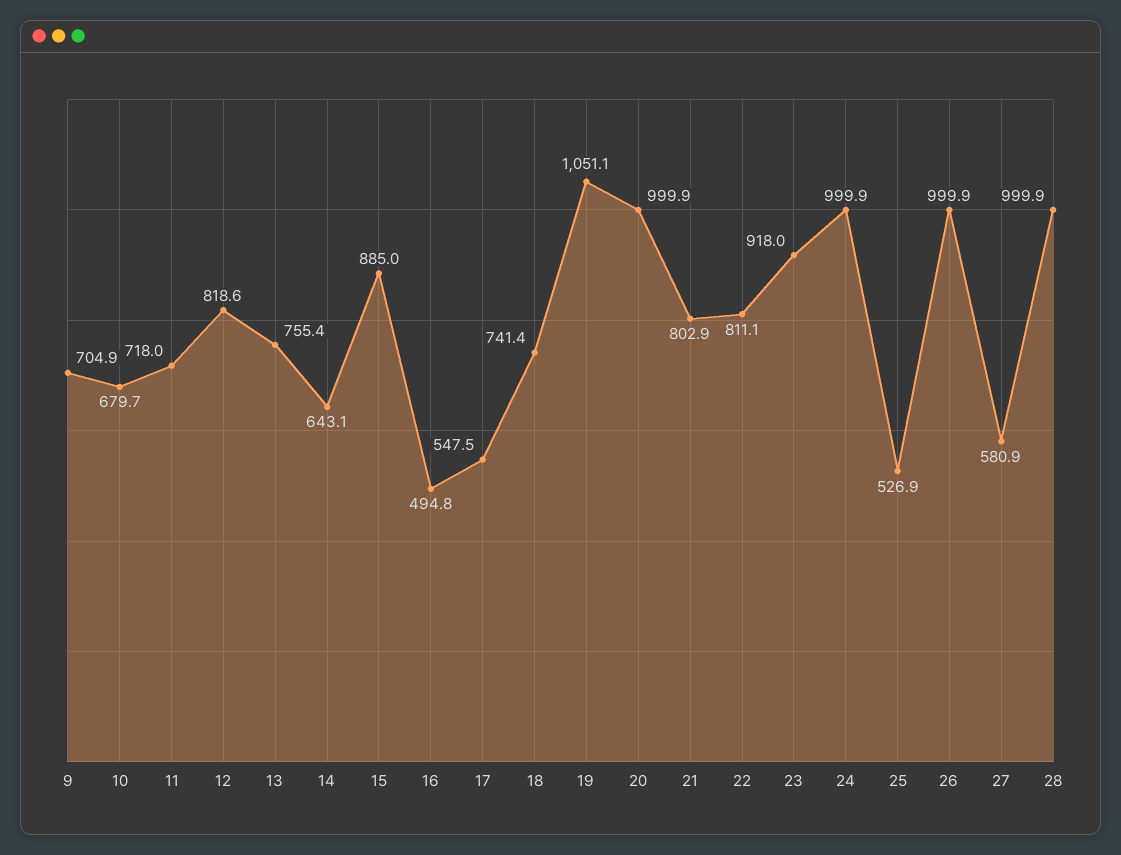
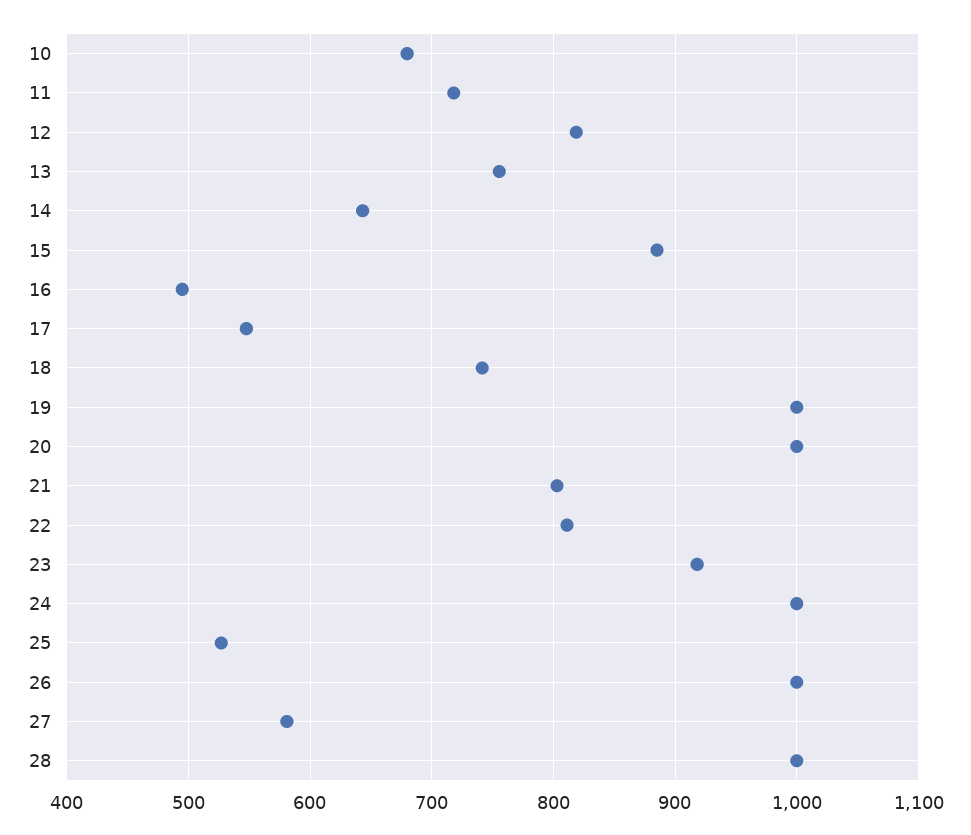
9: 704.9 -> none
19: 1051.1 -> 1000

